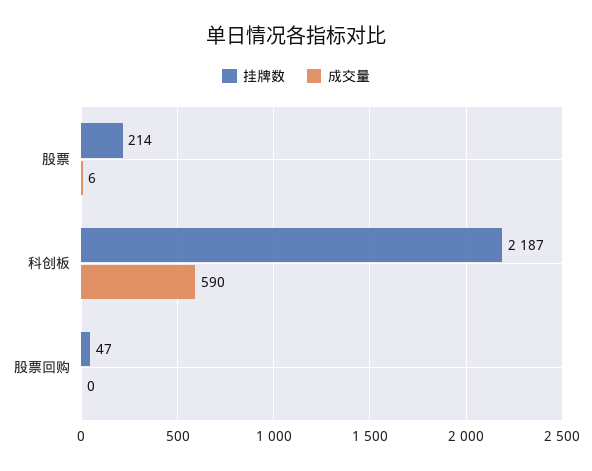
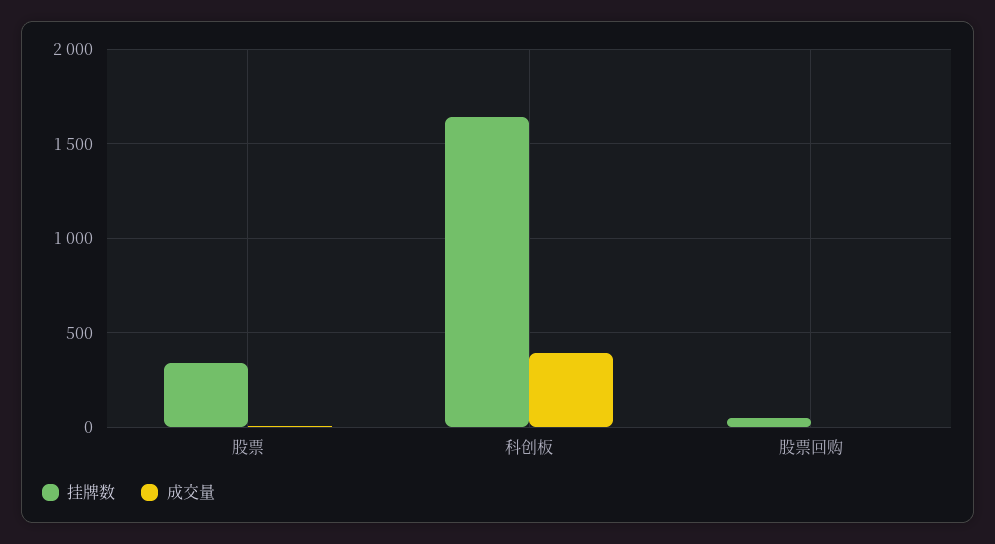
挂牌数, 股票: 214 -> 350
挂牌数, 科创板: 2187 -> 1650
成交量, 科创板: 590 -> 400

